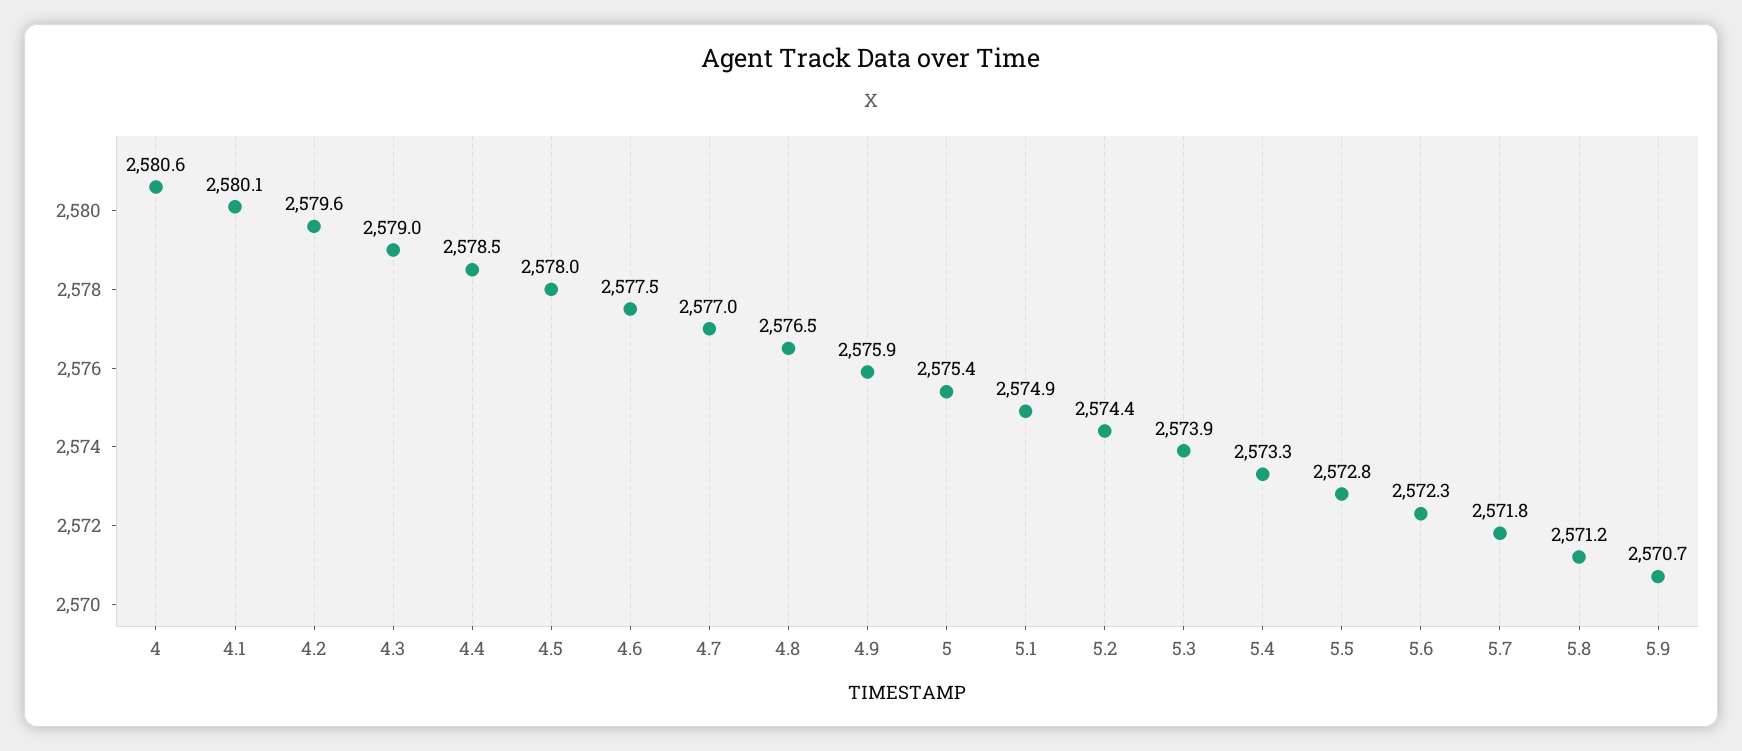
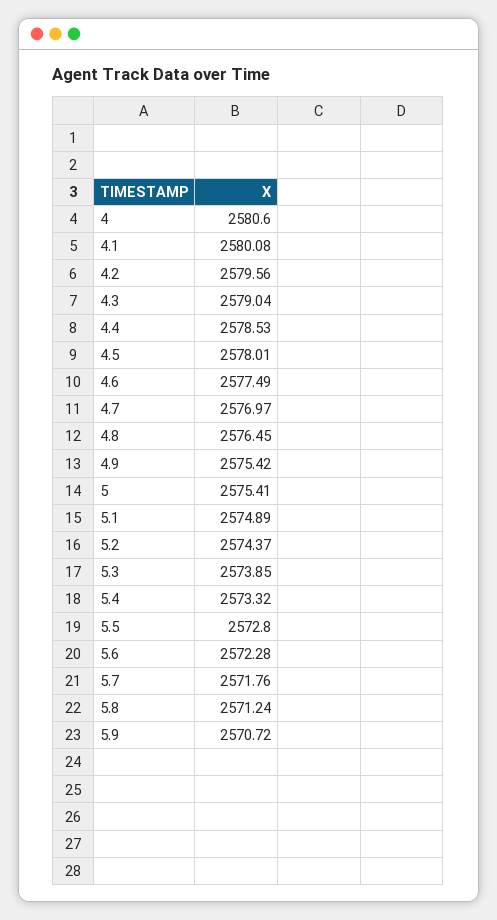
4.9: 2575.9 -> 2575.42

